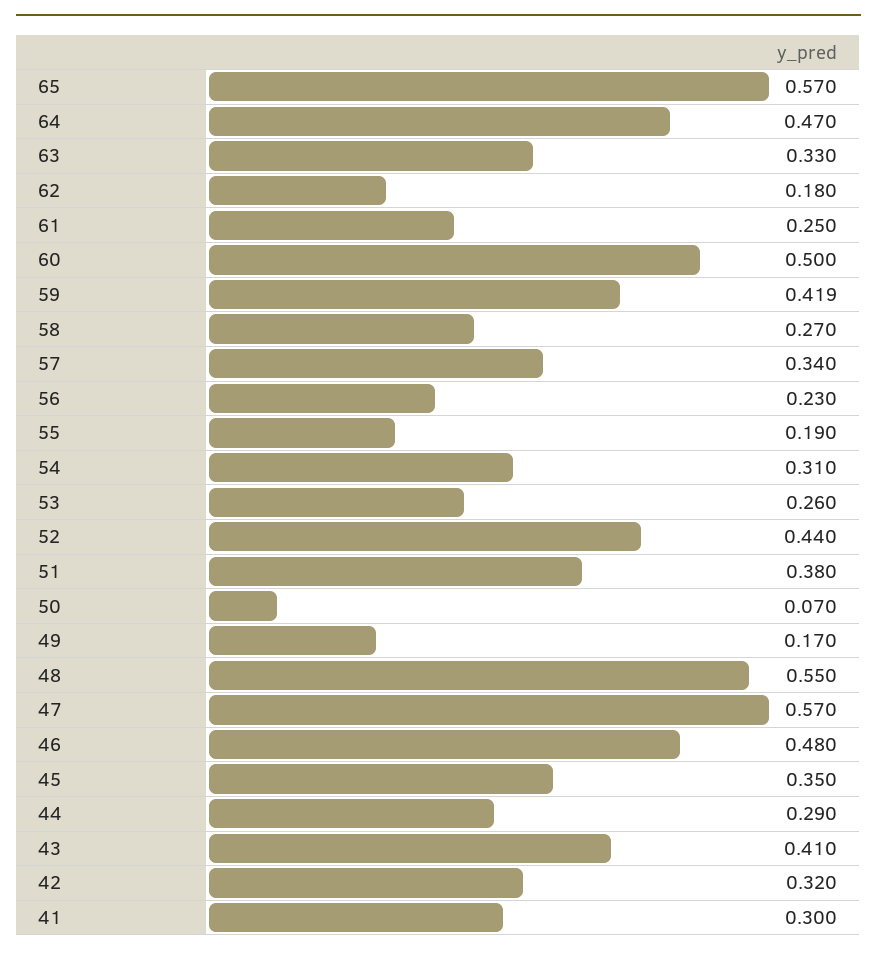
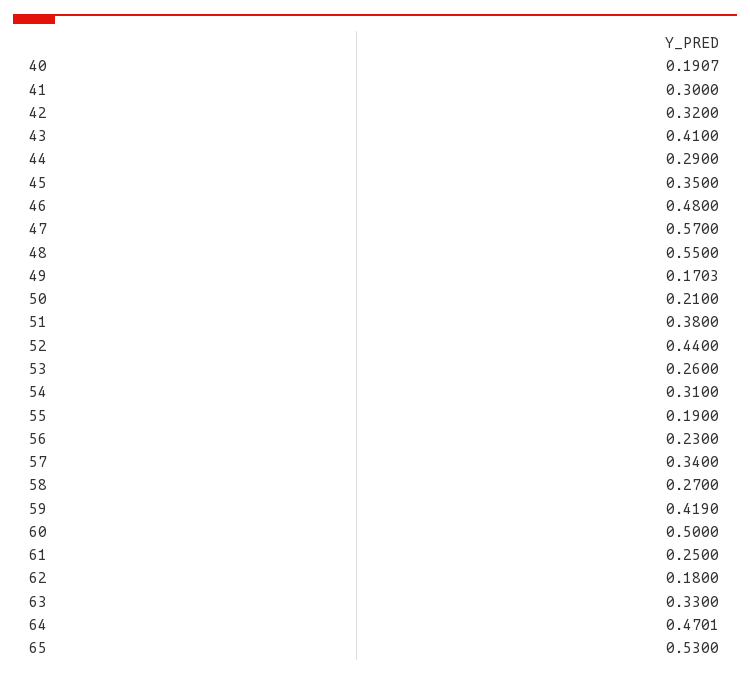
65: 0.57 -> 0.53
64: 0.47 -> 0.4701
50: 0.07 -> 0.21
49: 0.17 -> 0.1703
40: none -> 0.1907

